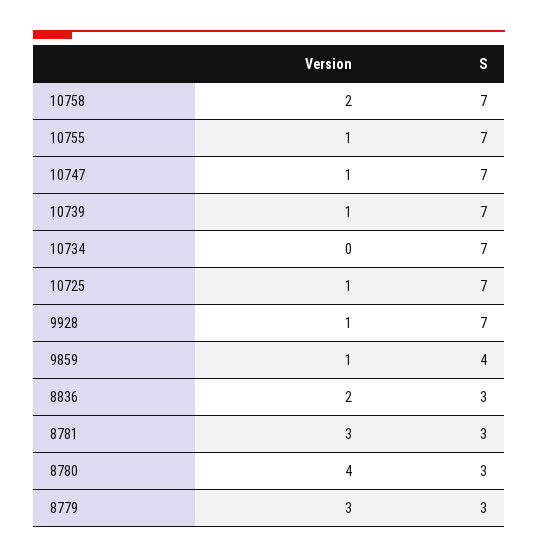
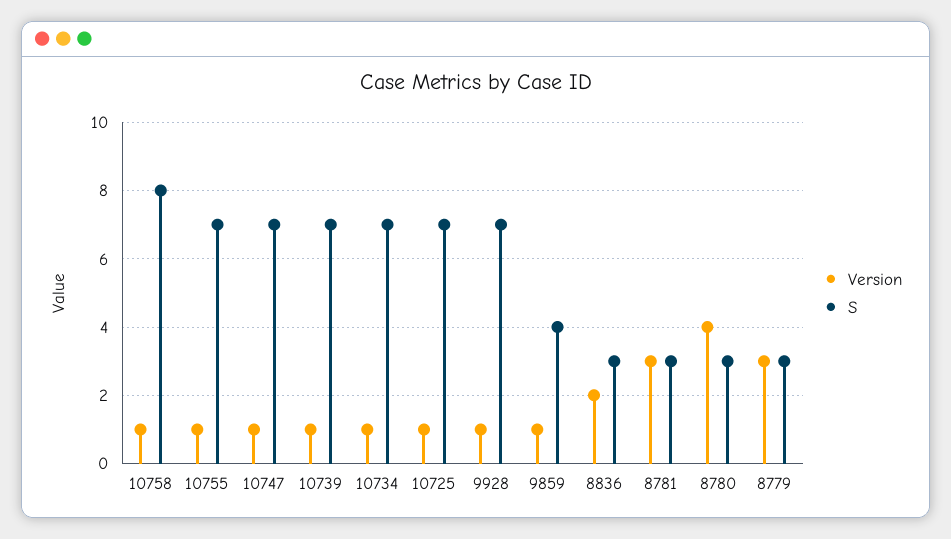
Version, 10758: 2 -> 1
S, 10758: 7 -> 8
Version, 10734: 0 -> 1

